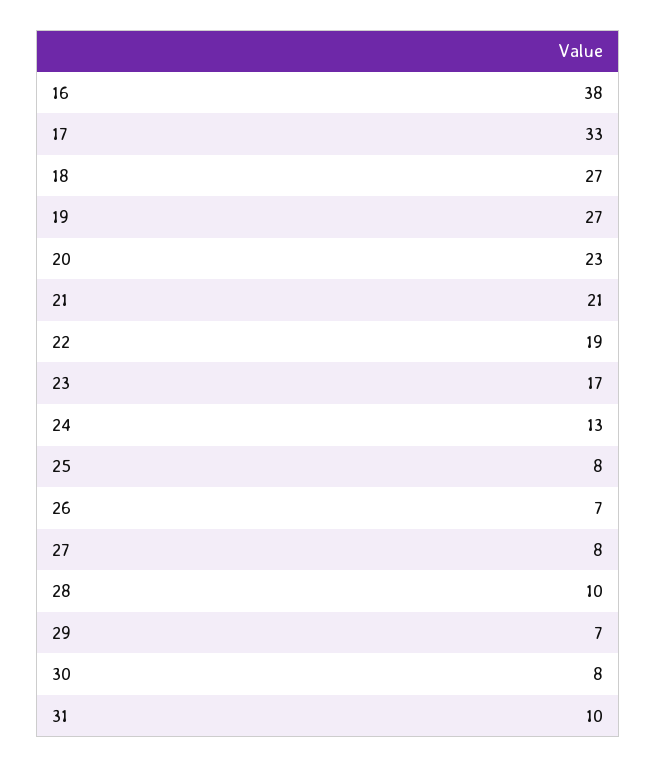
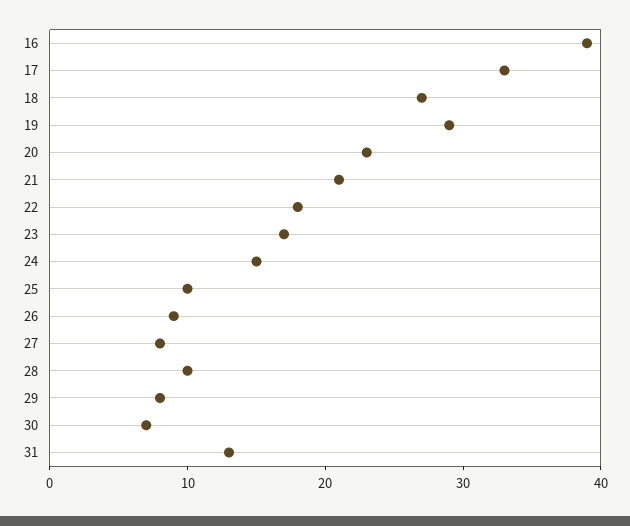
16: 38 -> 39
19: 27 -> 29
22: 19 -> 18
24: 13 -> 15
25: 8 -> 10
26: 7 -> 9
29: 7 -> 8
30: 8 -> 7
31: 10 -> 13

